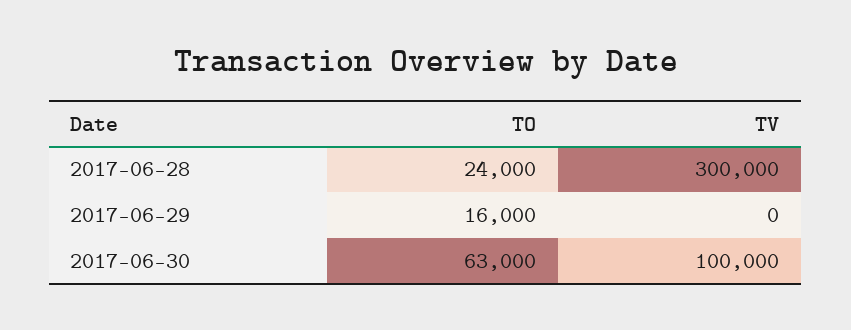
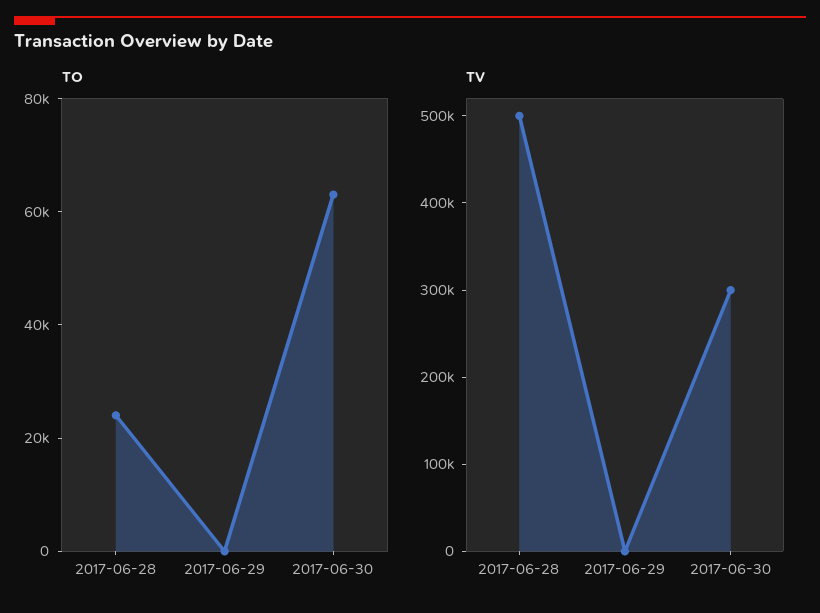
TV, 2017-06-28: 300000 -> 500000
TO, 2017-06-29: 16000 -> 0
TV, 2017-06-30: 100000 -> 300000

